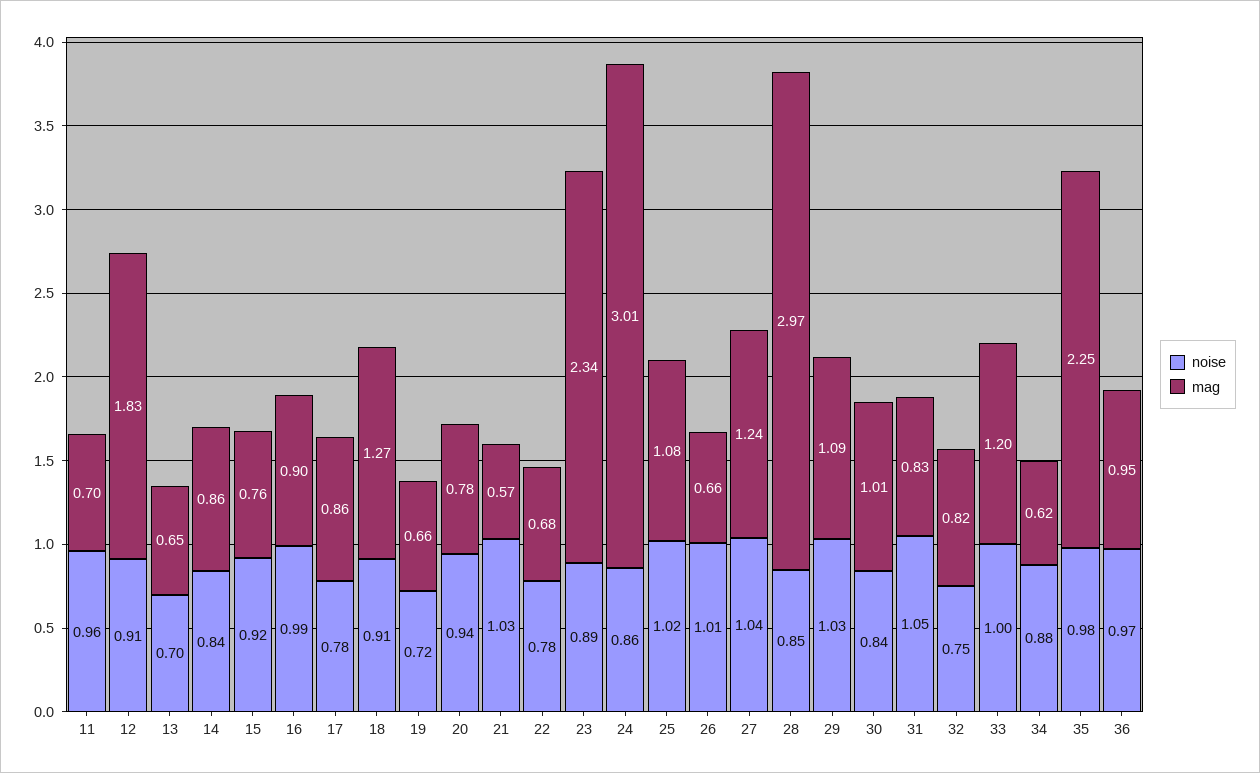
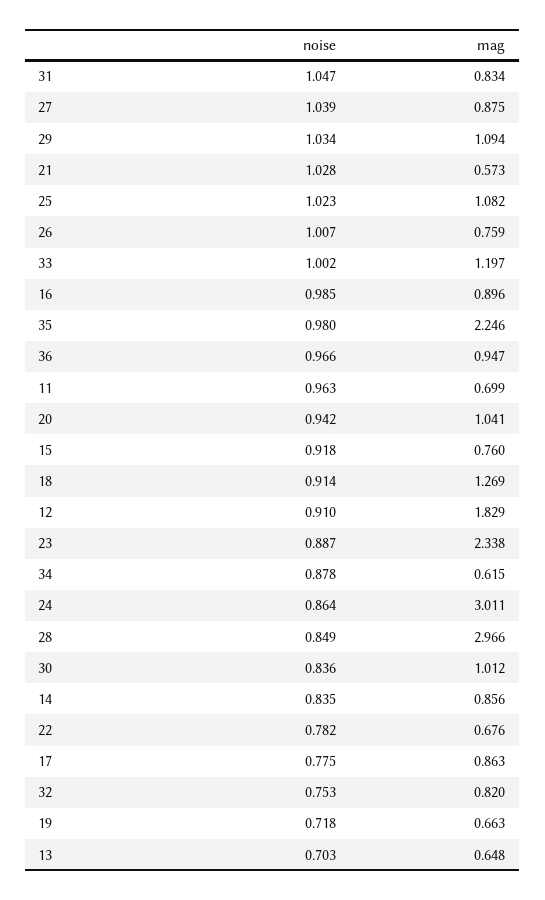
mag, 20: 0.78 -> 1.041
mag, 26: 0.66 -> 0.759
mag, 27: 1.24 -> 0.875

